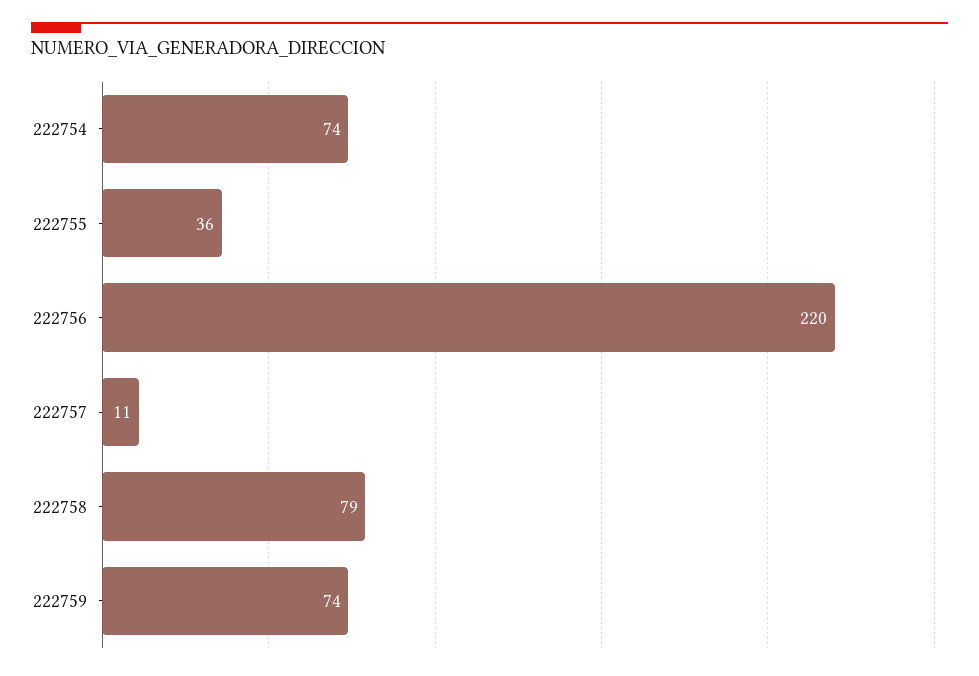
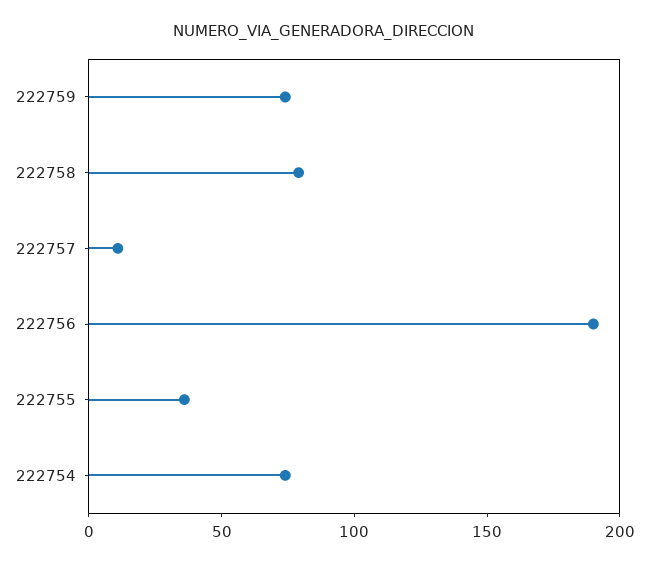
222756: 220 -> 190

